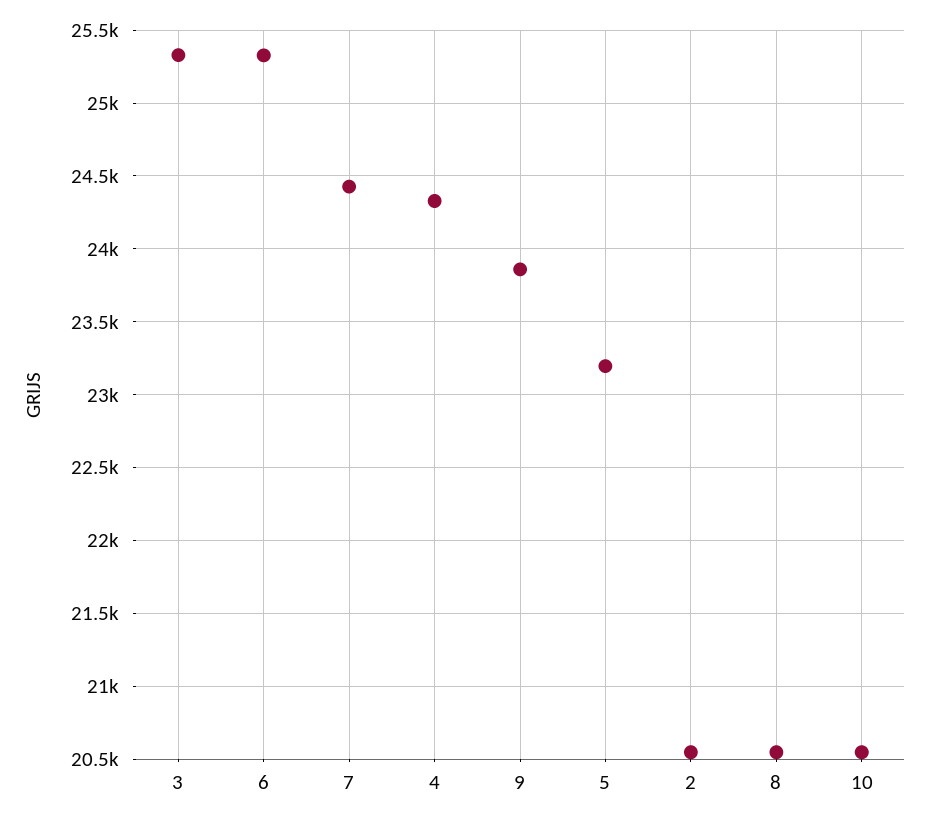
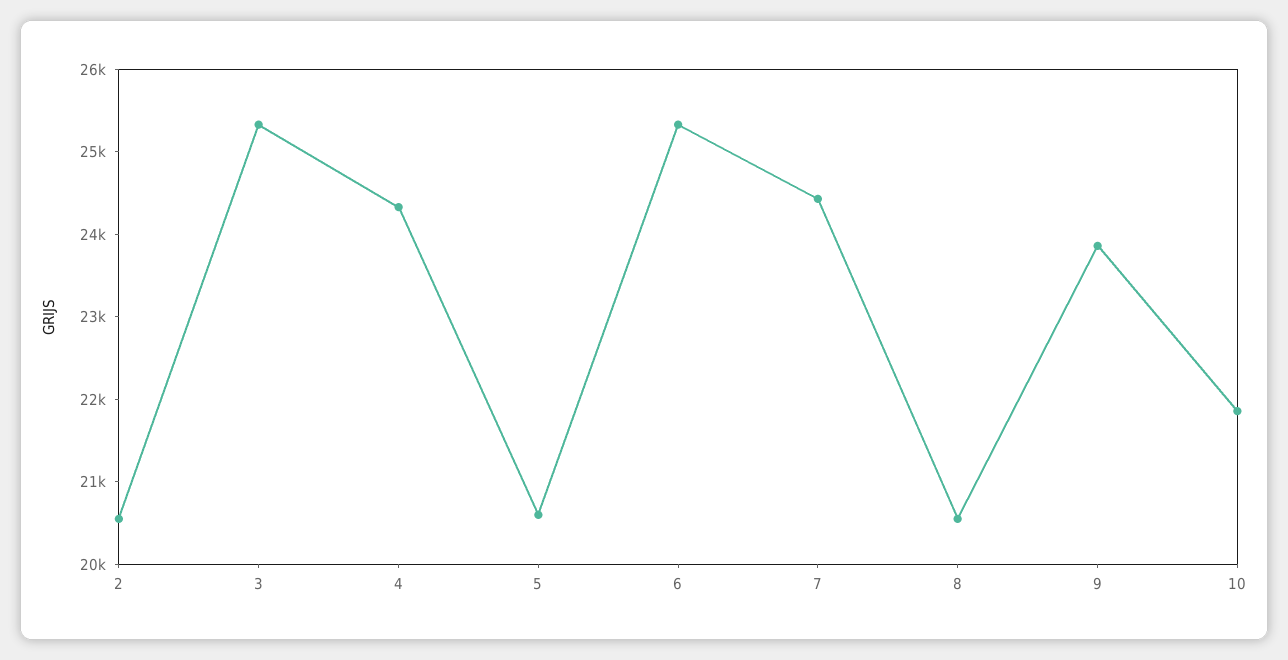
5: 23200 -> 20600
10: 20550 -> 21800

